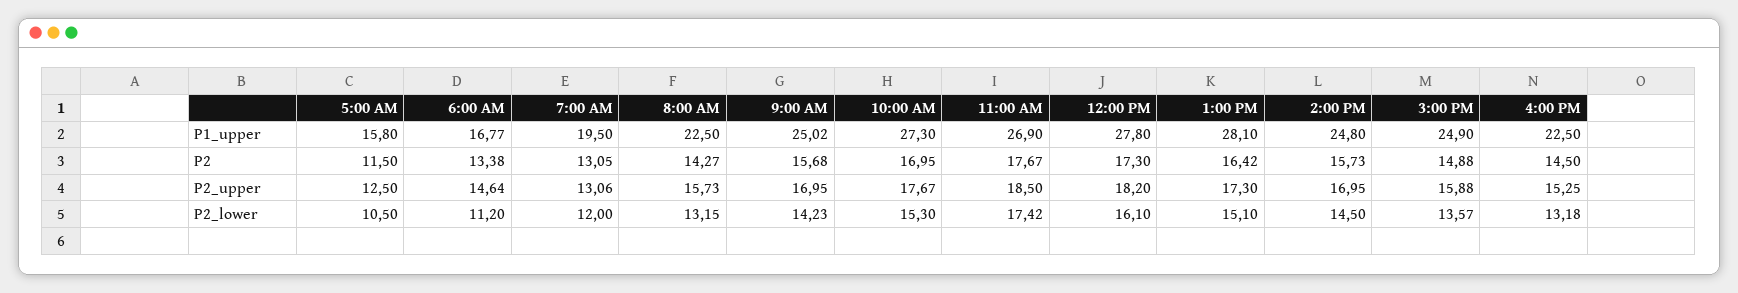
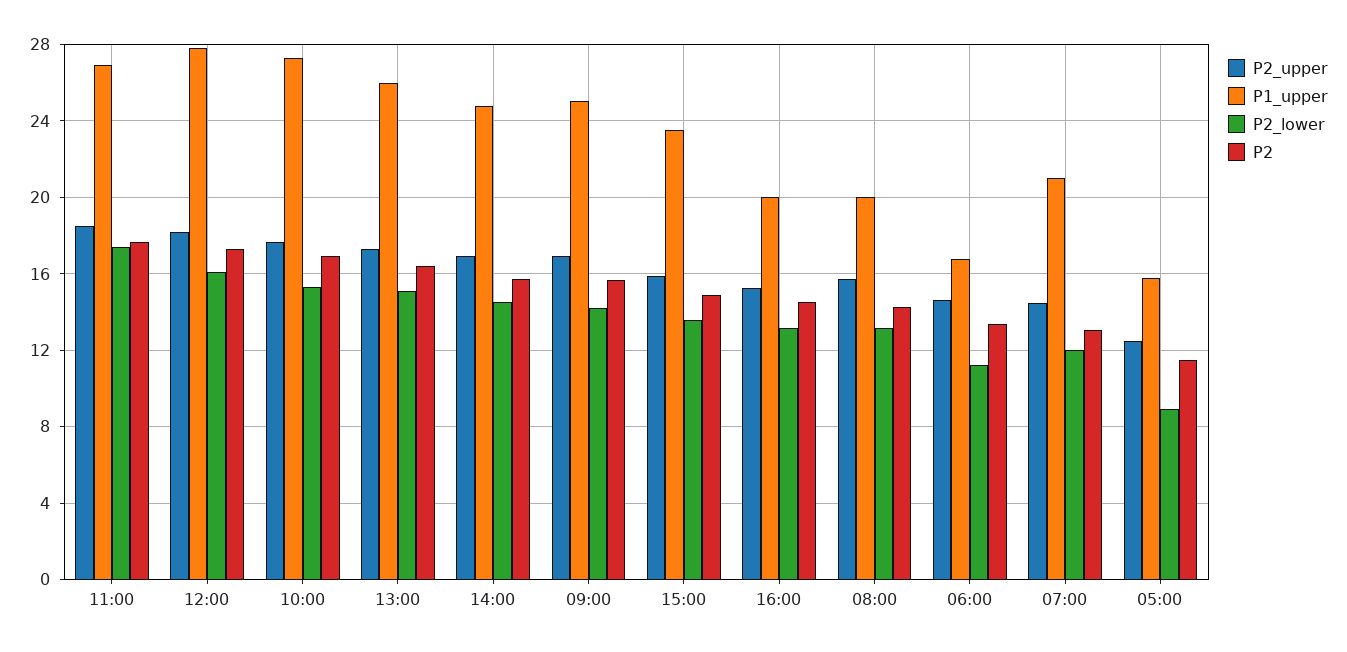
P1_upper, 7:00 AM: 19.5 -> 21
P1_upper, 8:00 AM: 22.5 -> 20
P1_upper, 1:00 PM: 28.1 -> 26
P1_upper, 3:00 PM: 24.9 -> 23.5
P1_upper, 4:00 PM: 22.5 -> 20
P2_upper, 7:00 AM: 13.06 -> 14.5
P2_lower, 5:00 AM: 10.5 -> 9

